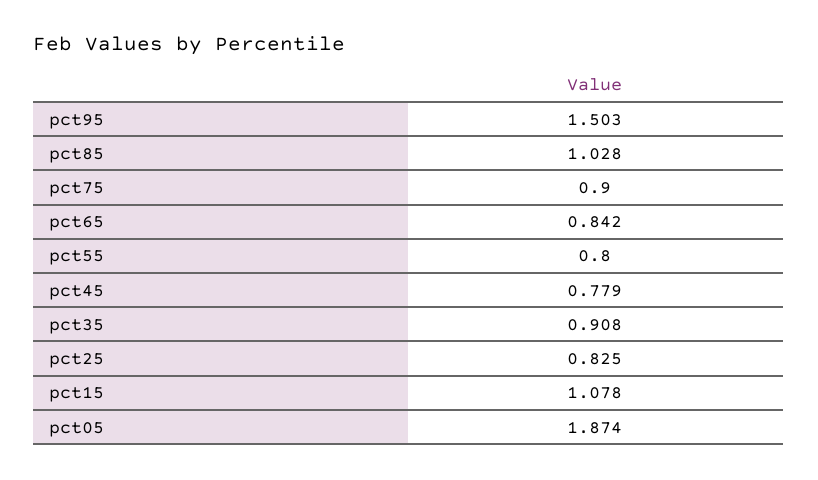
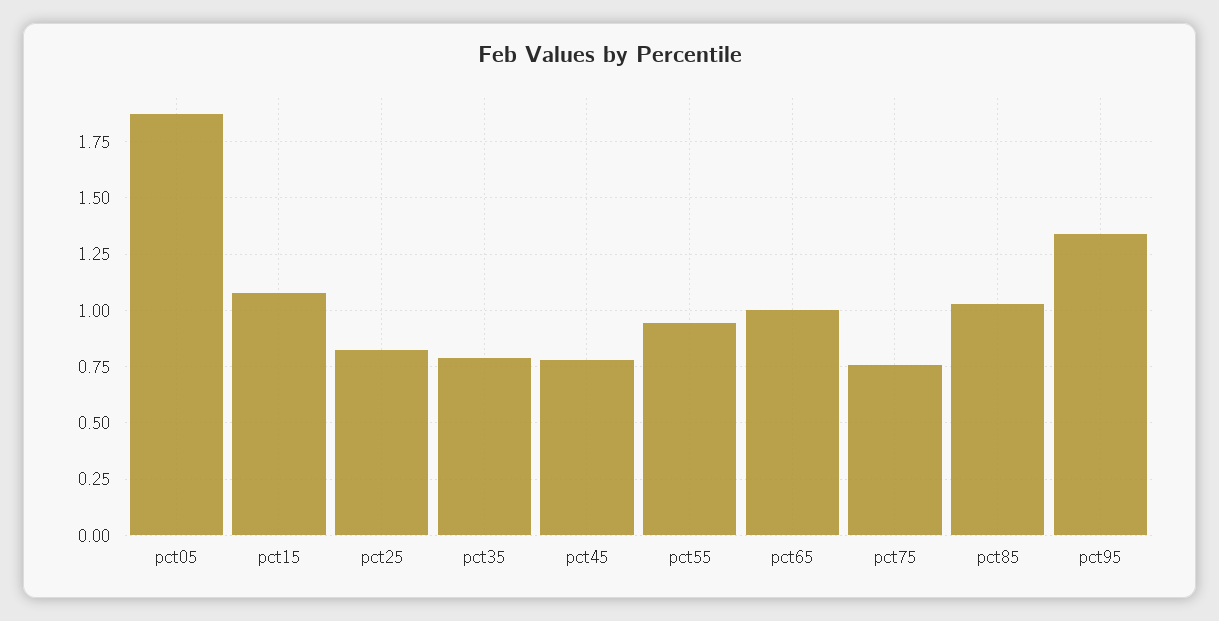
pct95: 1.503 -> 1.35
pct75: 0.9 -> 0.75
pct65: 0.842 -> 1
pct55: 0.8 -> 0.95
pct35: 0.908 -> 0.8

